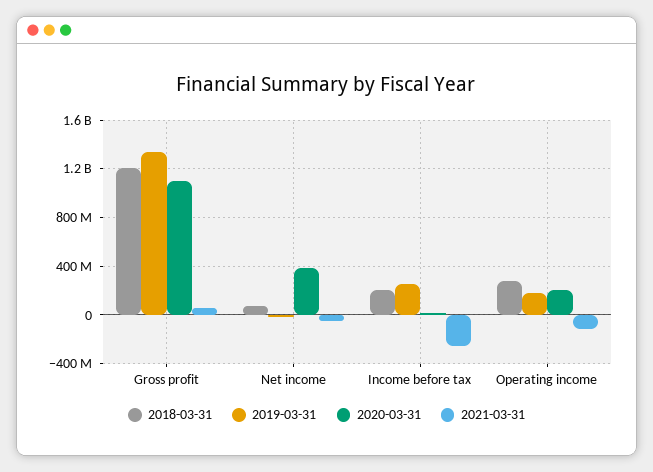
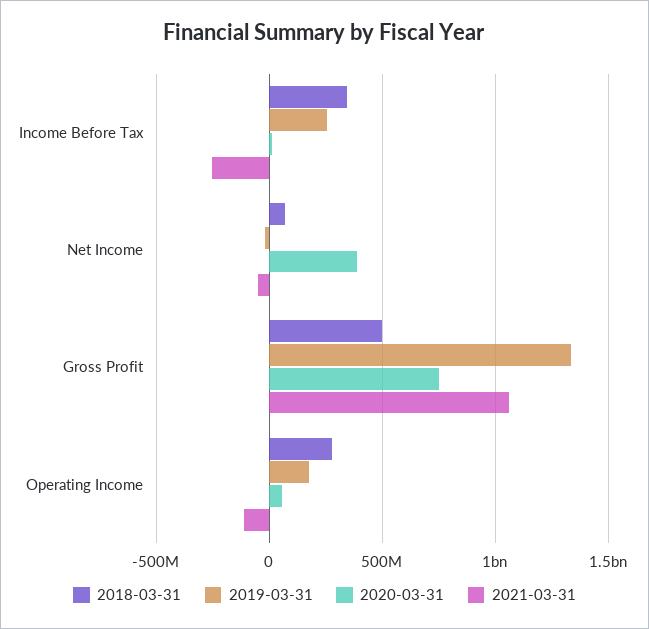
2018-03-31, Gross profit: 1200000000 -> 500000000
2020-03-31, Gross profit: 1100000000 -> 750000000
2021-03-31, Gross profit: 50000000 -> 1050000000
2018-03-31, Income before tax: 200000000 -> 350000000
2020-03-31, Operating income: 200000000 -> 50000000

